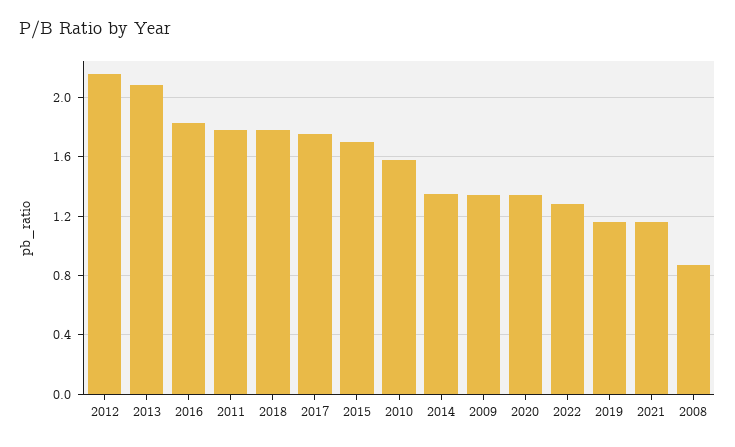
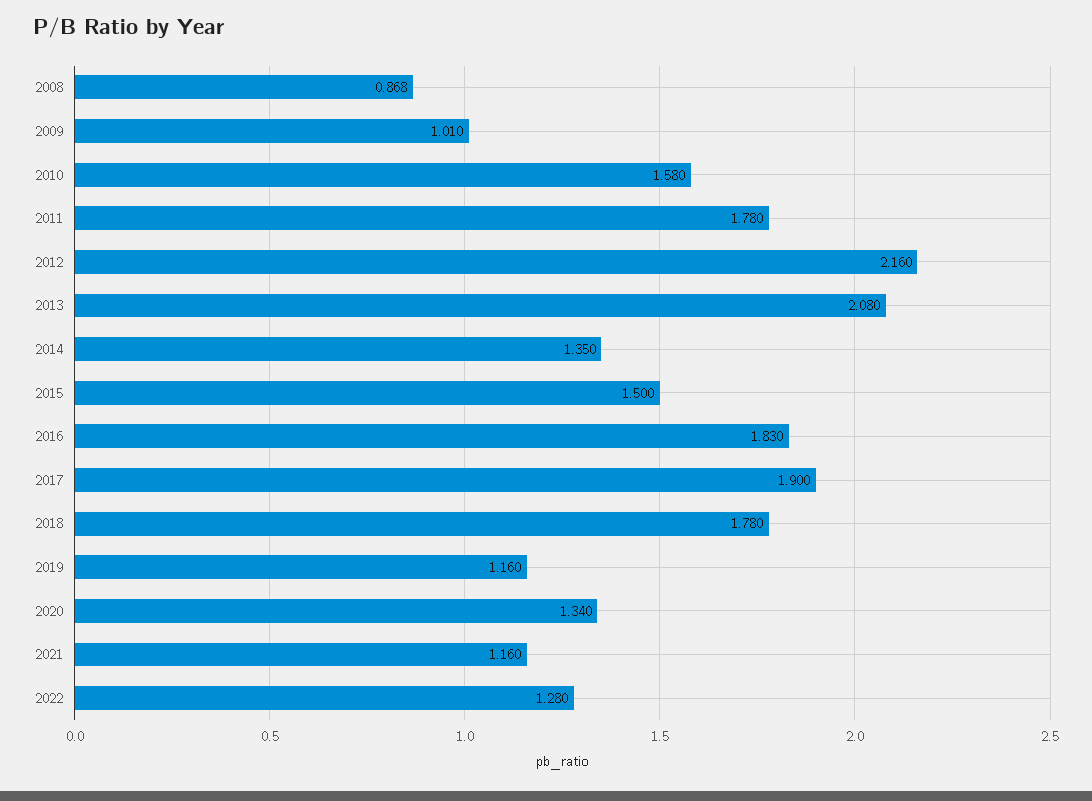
2017: 1.75 -> 1.9
2015: 1.7 -> 1.5
2009: 1.35 -> 1.01

